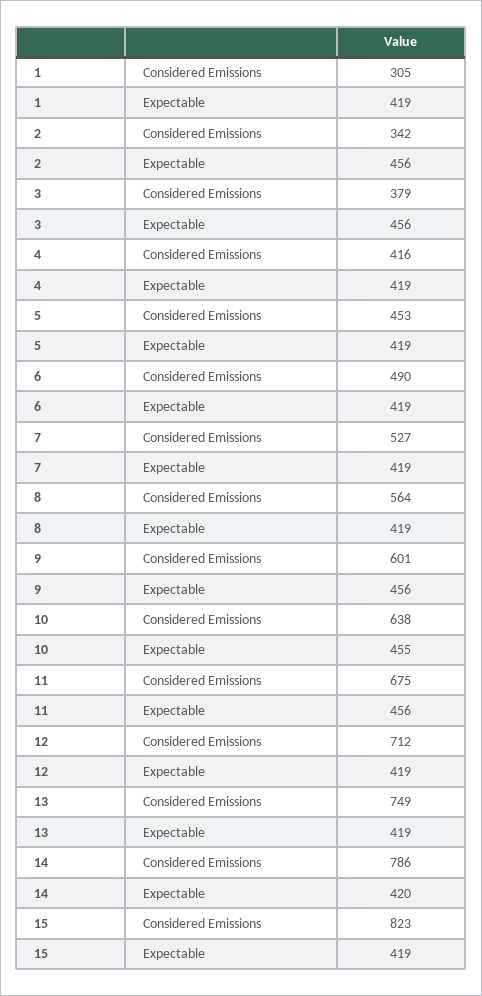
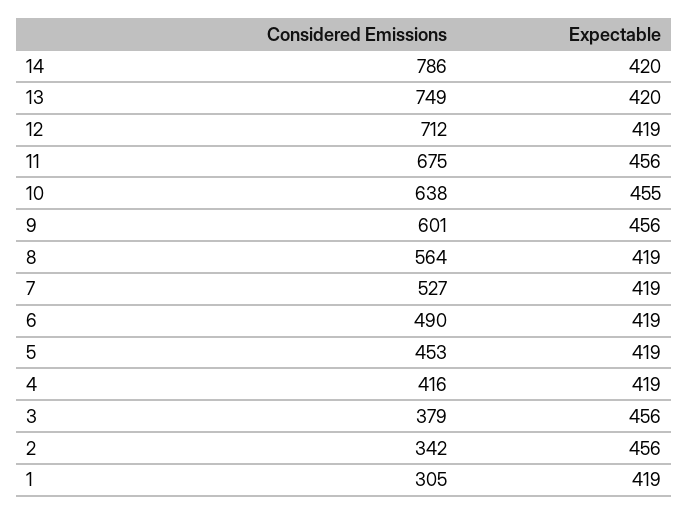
13, Expectable: 419 -> 420
15, Considered Emissions: 823 -> none
15, Expectable: 419 -> none

